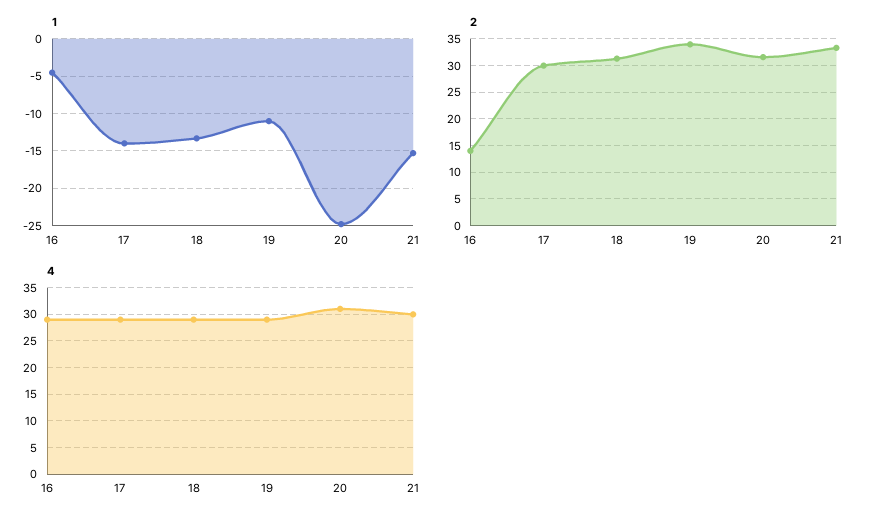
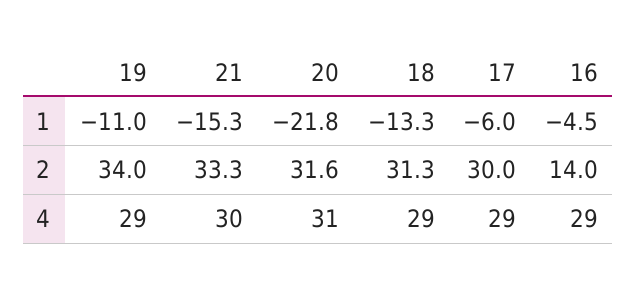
1, 17: -14 -> -6
1, 20: -25 -> -21.8

